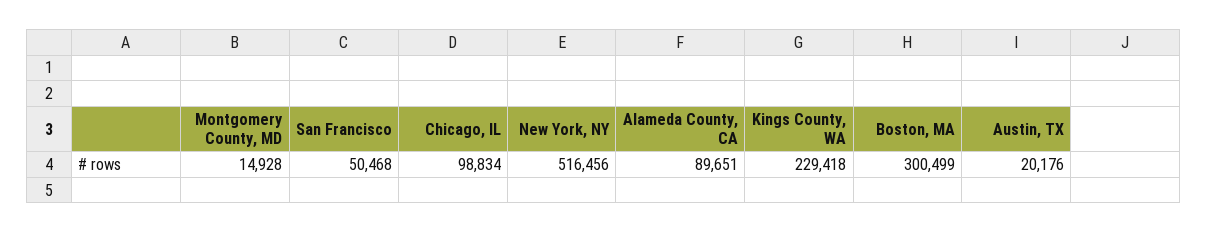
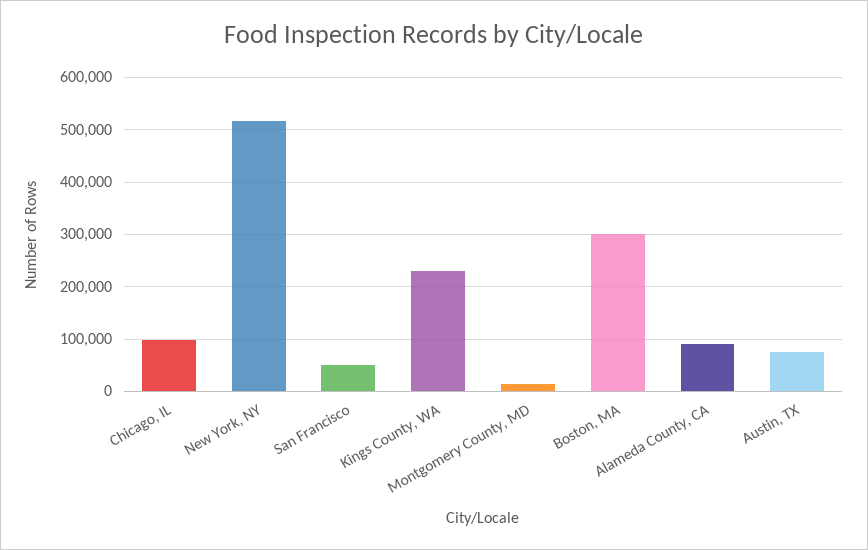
Austin, TX: 20176 -> 80000

